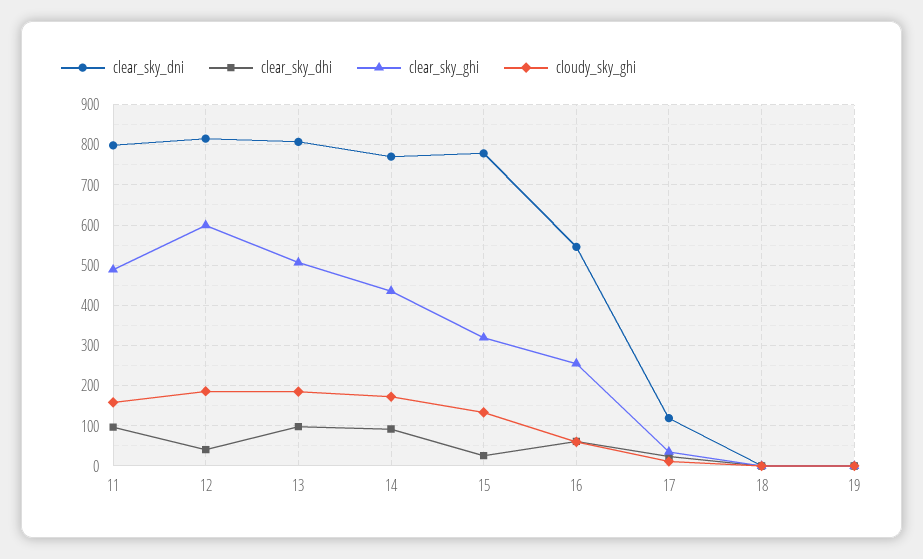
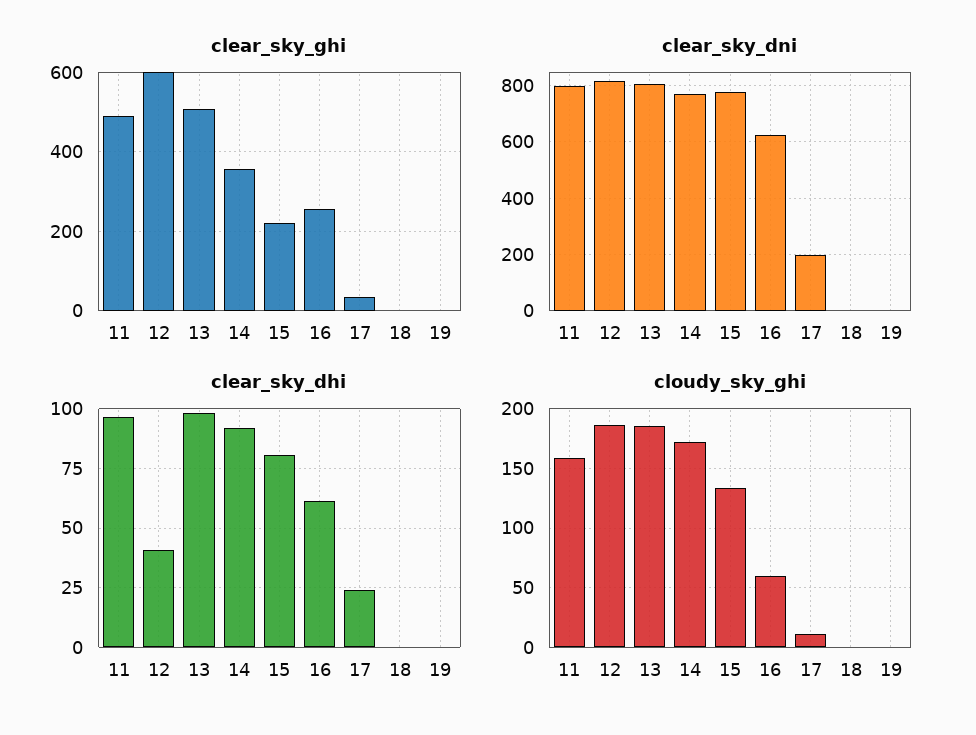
clear_sky_ghi, 14: 440 -> 360
clear_sky_dhi, 15: 20 -> 80
clear_sky_ghi, 15: 320 -> 220
clear_sky_dni, 16: 540 -> 625
clear_sky_dni, 17: 120 -> 200

